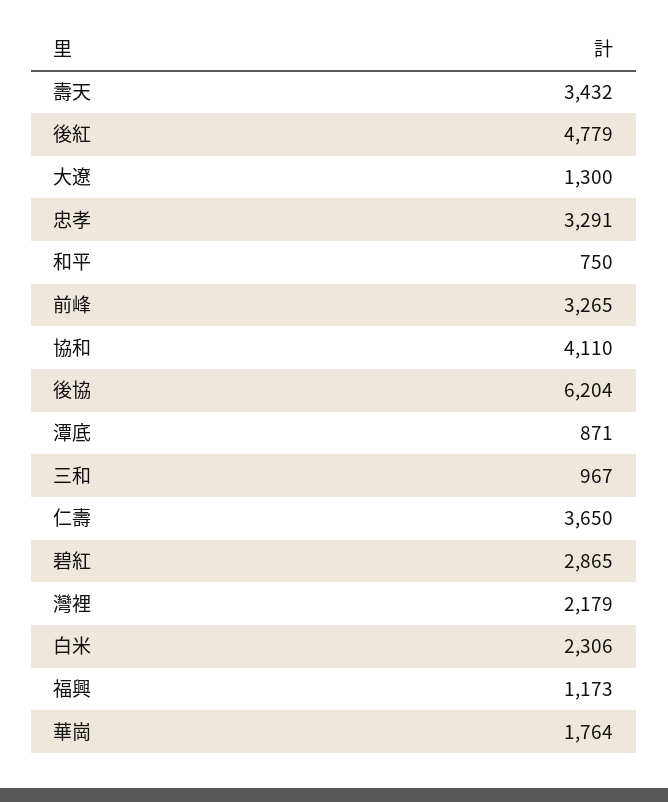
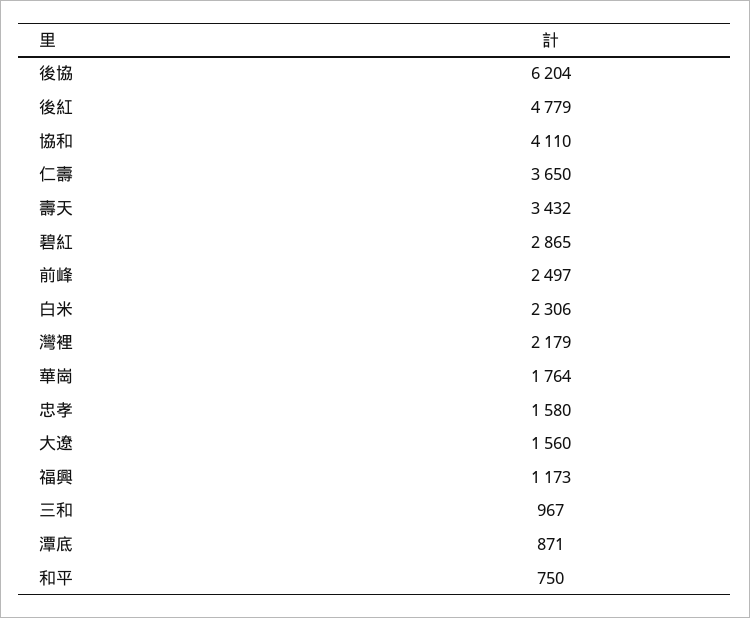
大遼: 1300 -> 1560
忠孝: 3291 -> 1580
前峰: 3265 -> 2497

